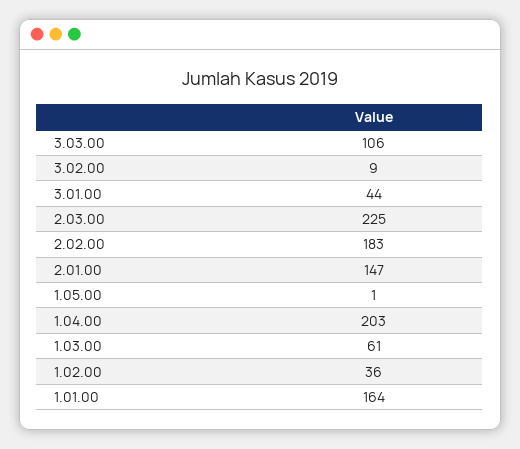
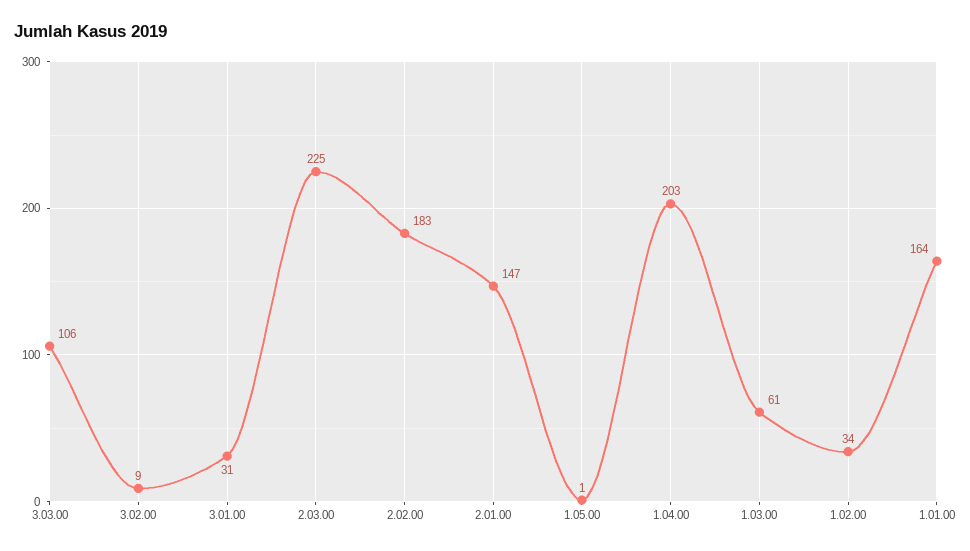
3.01.00: 44 -> 31
1.02.00: 36 -> 34

